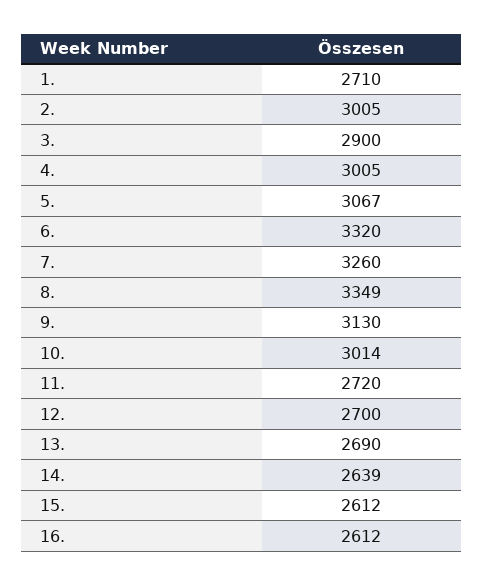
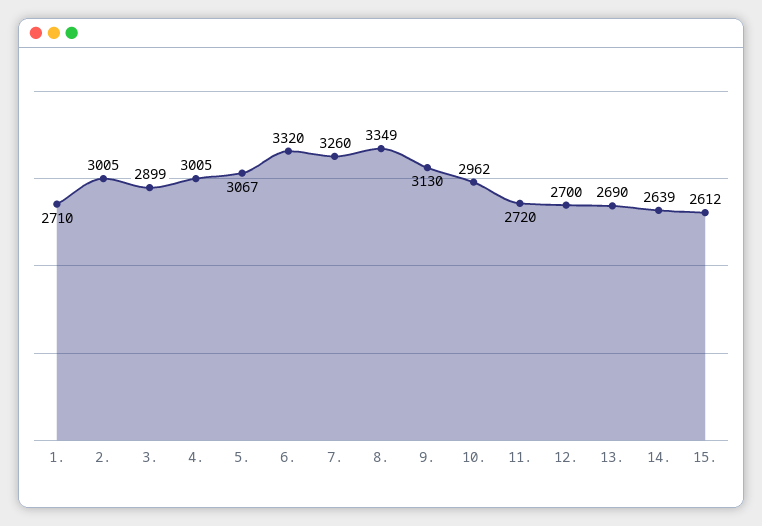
3.: 2900 -> 2899
10.: 3014 -> 2962
16.: 2612 -> none

